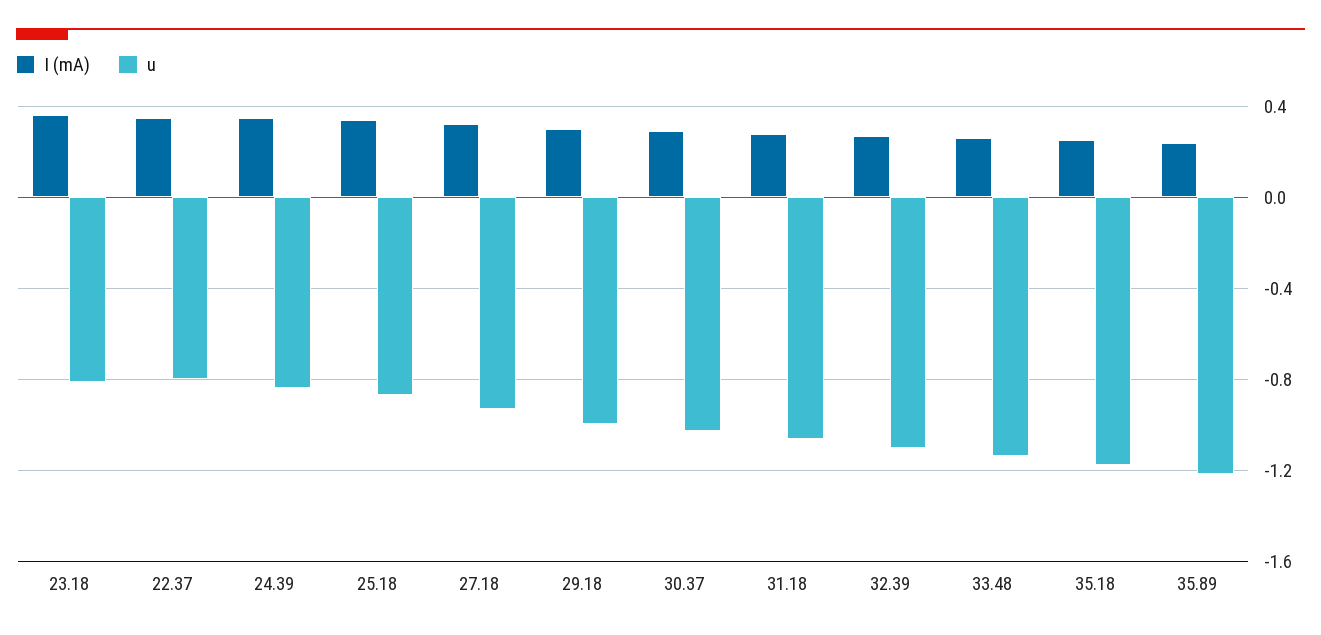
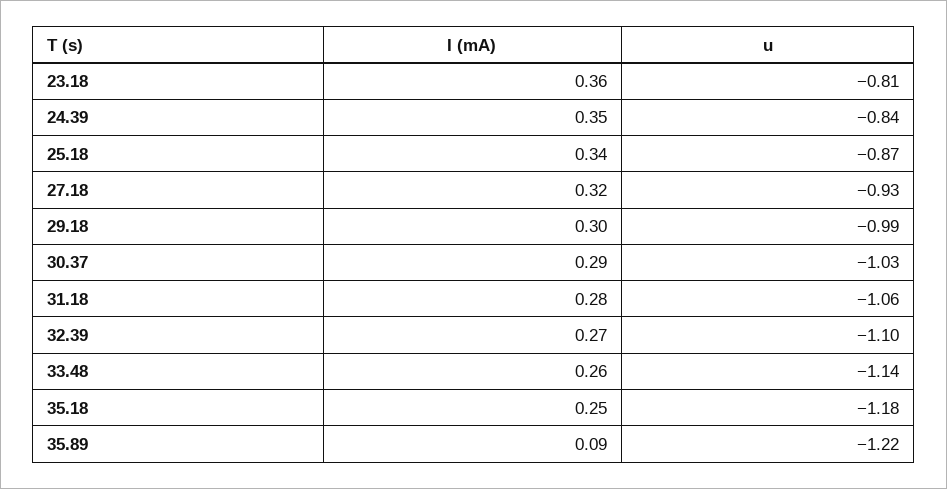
I (mA), 22.37: 0.35 -> none
u, 22.37: -0.8 -> none
I (mA), 35.89: 0.25 -> 0.09

